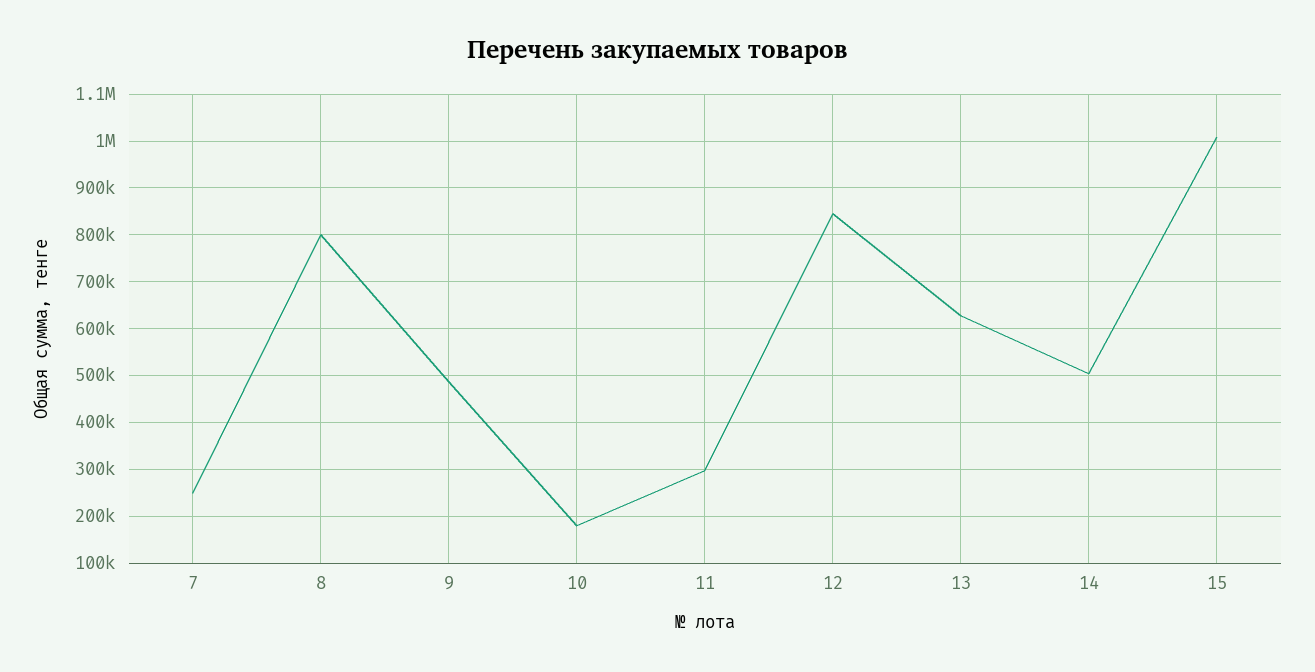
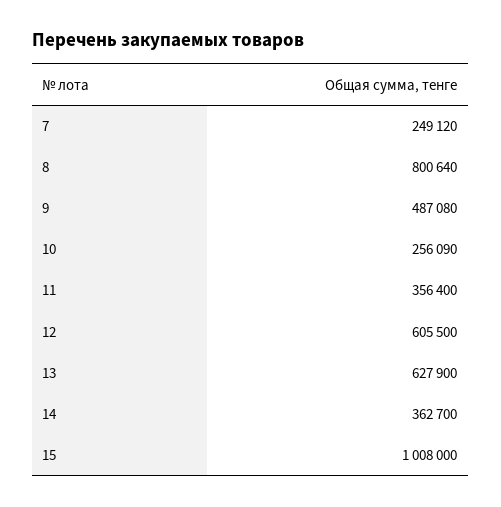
10: 180000 -> 256090
11: 300000 -> 356400
12: 840000 -> 605500
14: 500000 -> 362700

